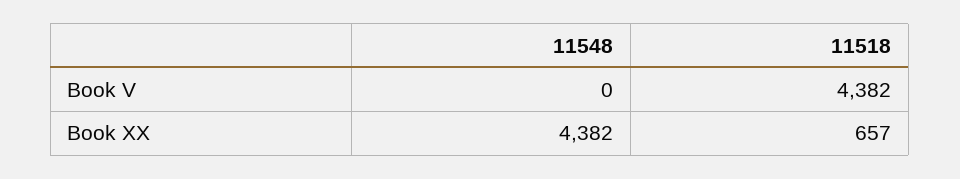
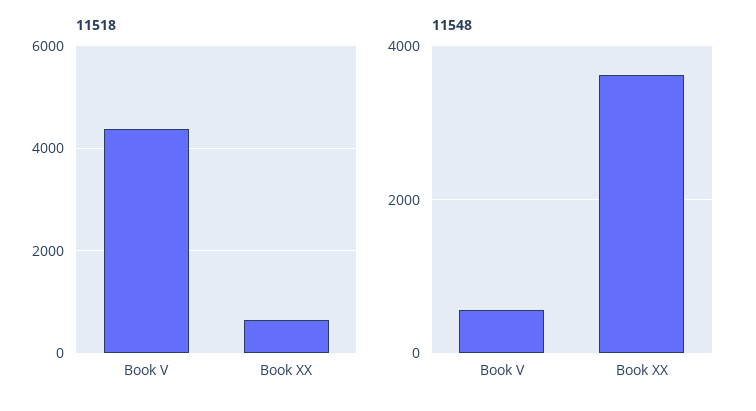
11548, Book V: 0 -> 600
11548, Book XX: 4382 -> 3600

